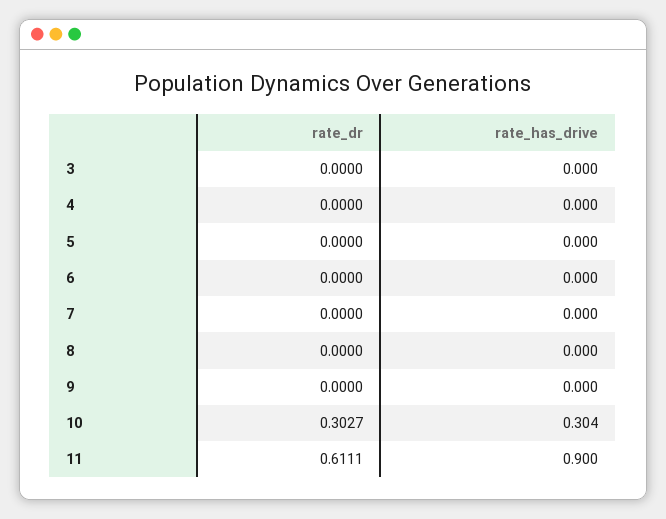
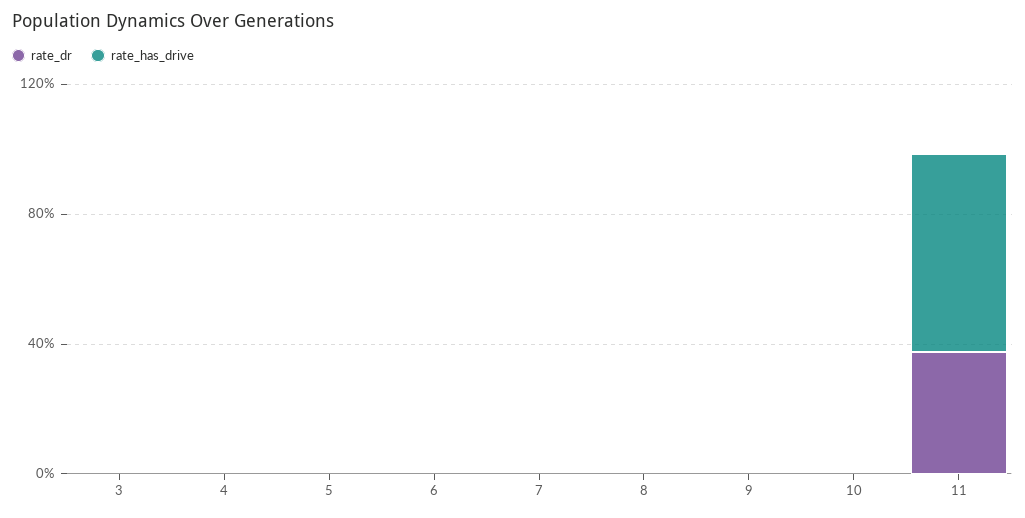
rate_dr, 10: 0.3027 -> 0
rate_has_drive, 10: 0.304 -> 0
rate_dr, 11: 0.6111 -> 0.4
rate_has_drive, 11: 0.9 -> 0.6

